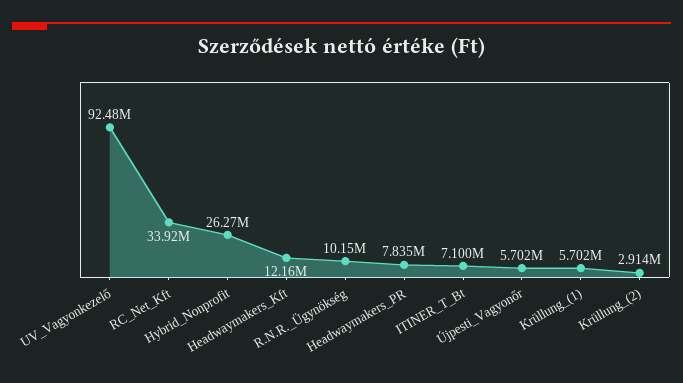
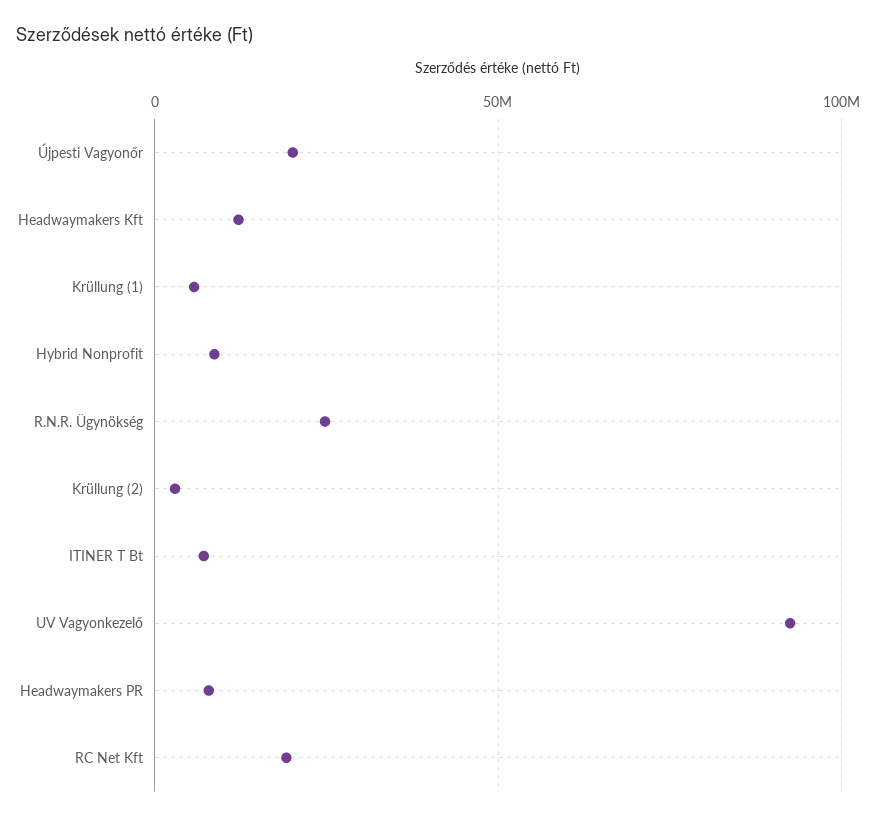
RC_Net_Kft: 33920000 -> 20000000
Hybrid_Nonprofit: 26270000 -> 10000000
R.N.R._Ügynökség: 10150000 -> 25000000
Újpesti_Vagyonőr: 5702000 -> 20000000

